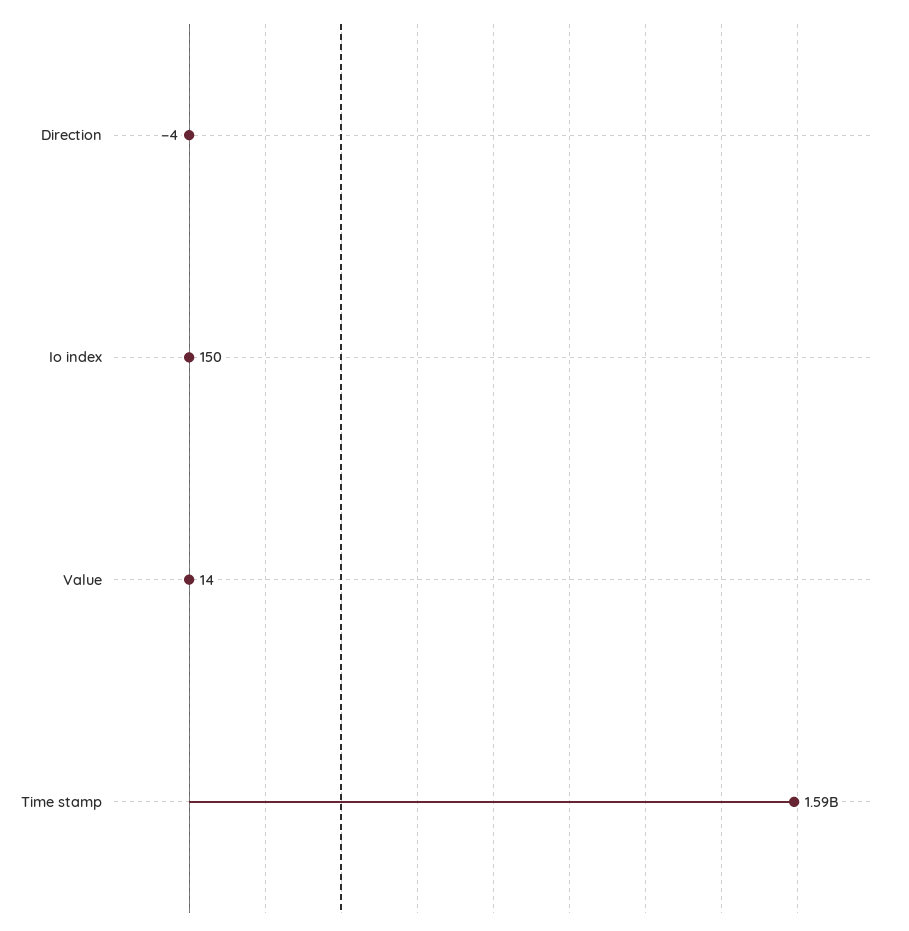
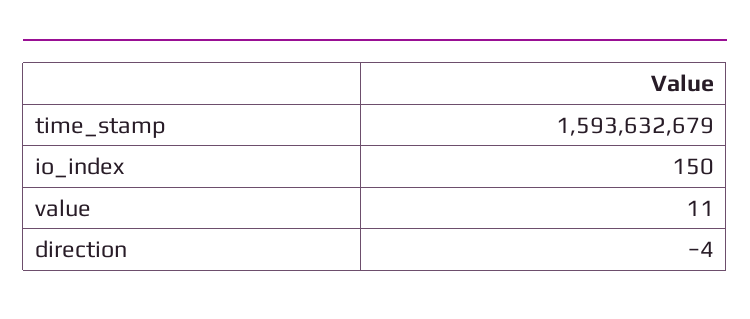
Value: 14 -> 11

